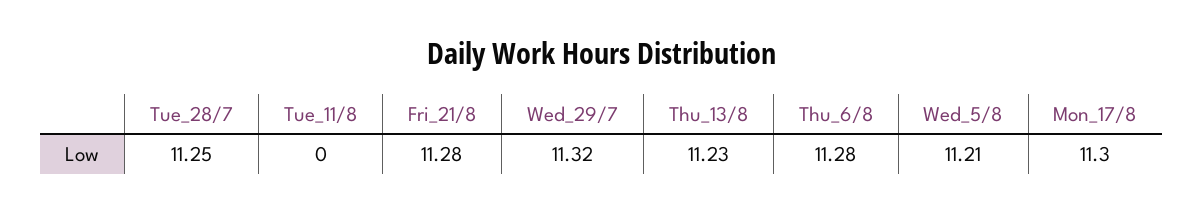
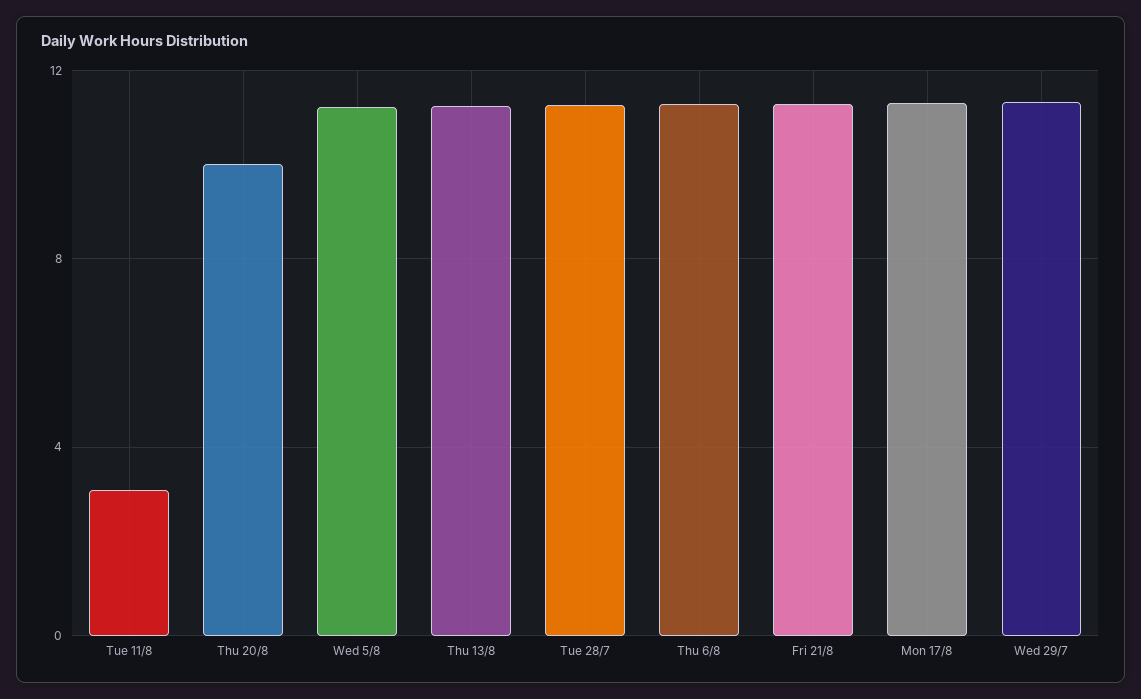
Tue_11/8: 0 -> 3
Thu 20/8: none -> 10

